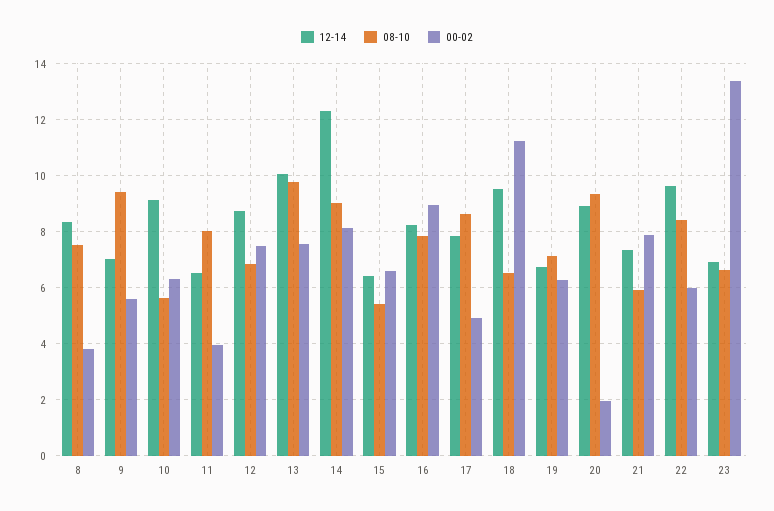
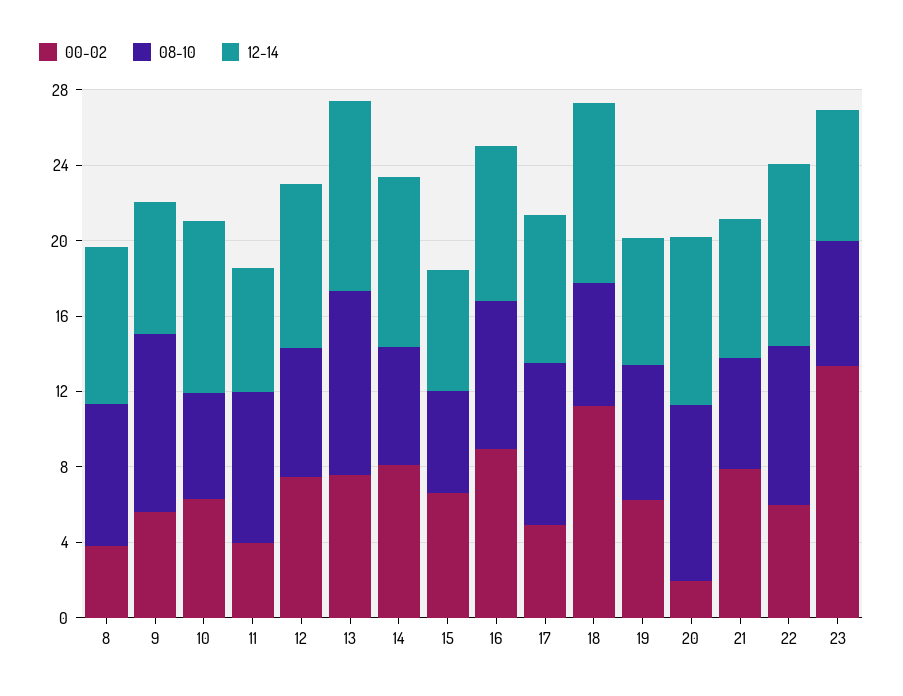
12-14, 14: 12.25 -> 9
08-10, 14: 9 -> 6

